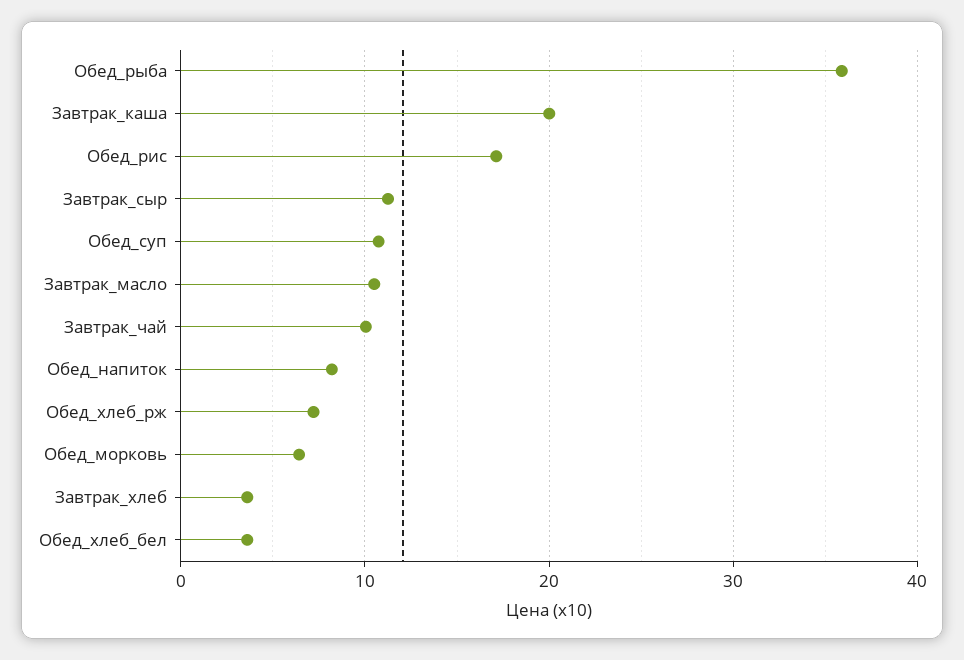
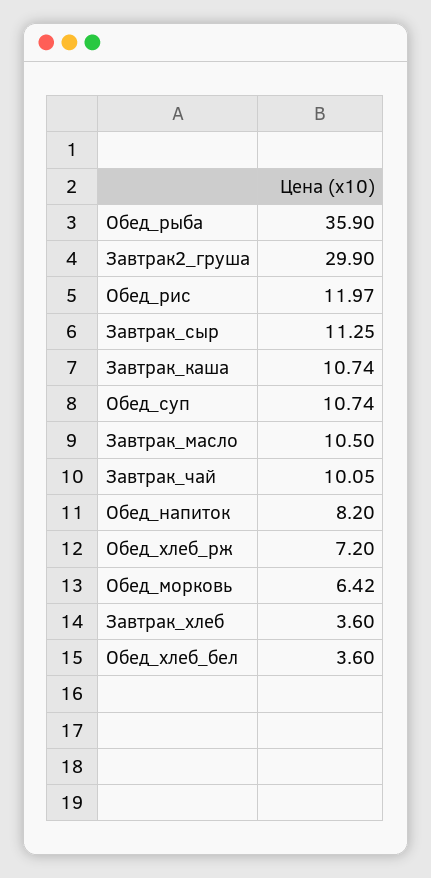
Завтрак_каша: 20 -> 10.74
Обед_рис: 17 -> 11.97
Завтрак2_груша: none -> 29.9

